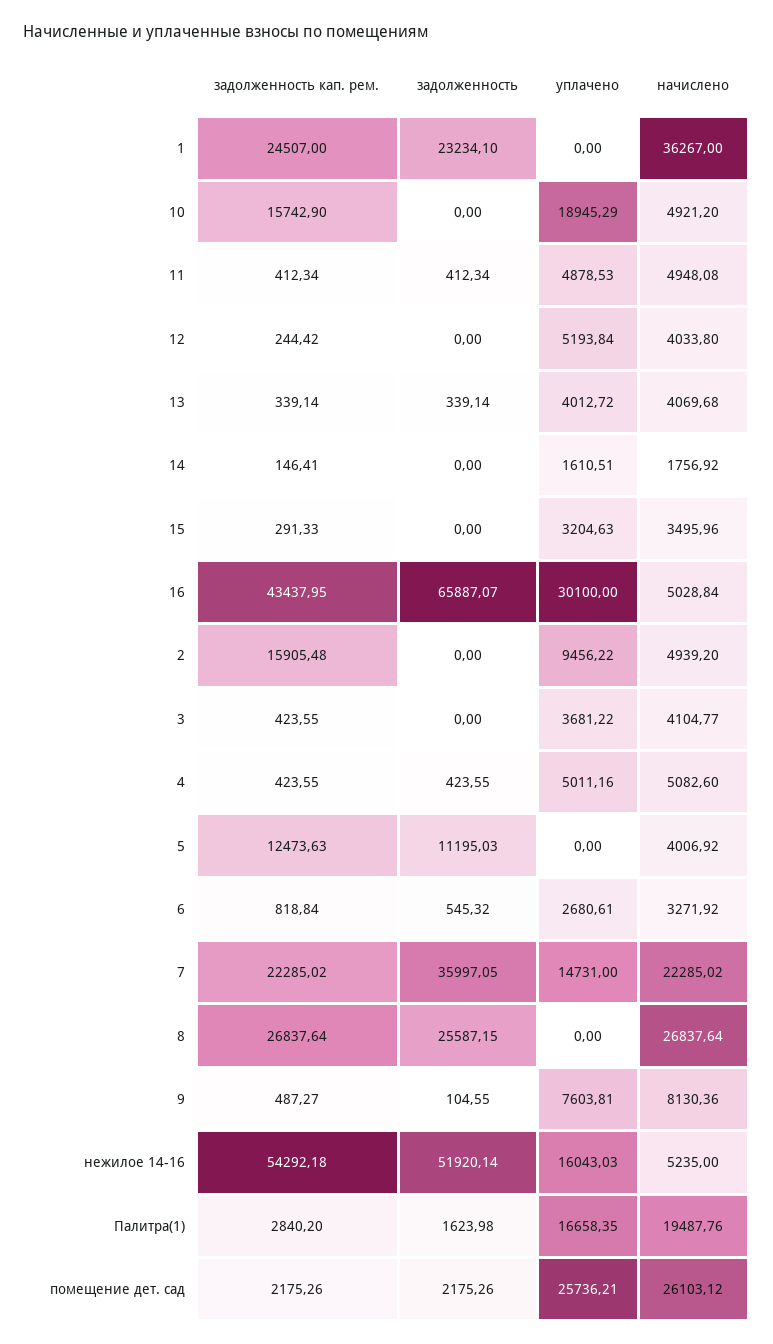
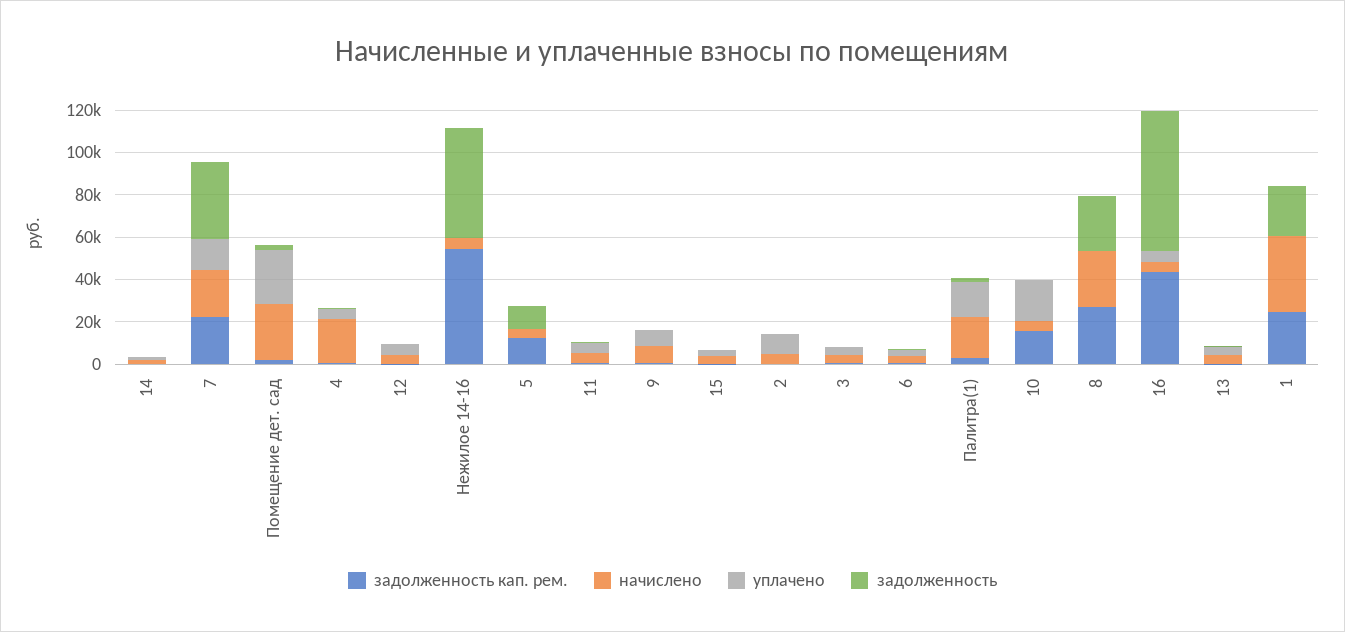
уплачено, 16: 30100 -> 5000
задолженность кап. рем., 2: 15905.48 -> 0
начислено, 4: 5082.6 -> 20000
уплачено, нежилое 14-16: 16043.03 -> 0

